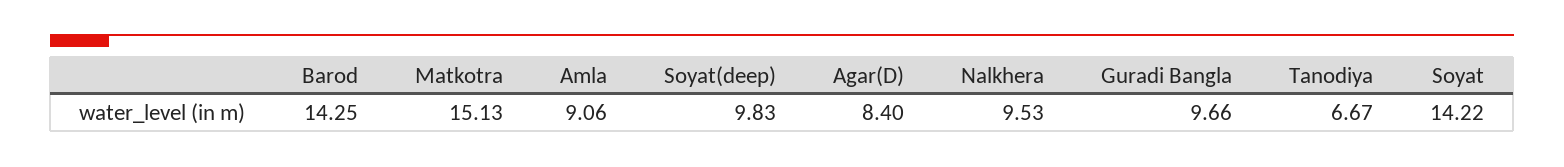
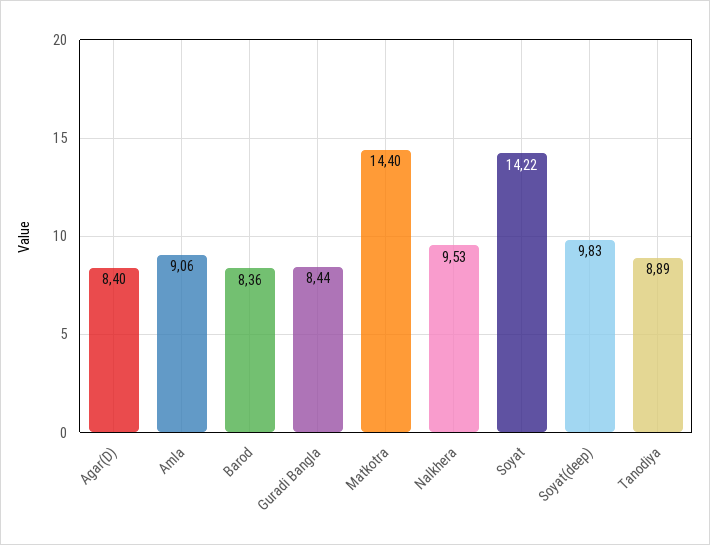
Barod: 14.25 -> 8.36
Matkotra: 15.13 -> 14.4
Guradi Bangla: 9.66 -> 8.44
Tanodiya: 6.67 -> 8.89

